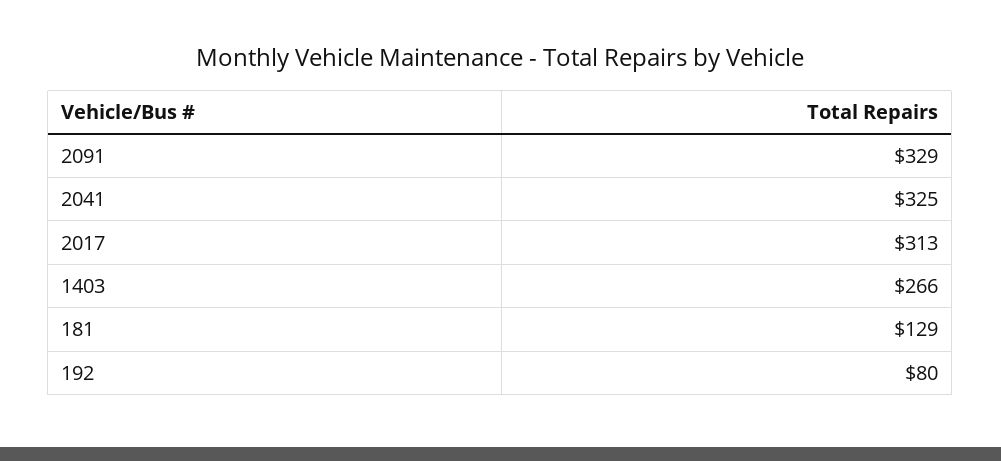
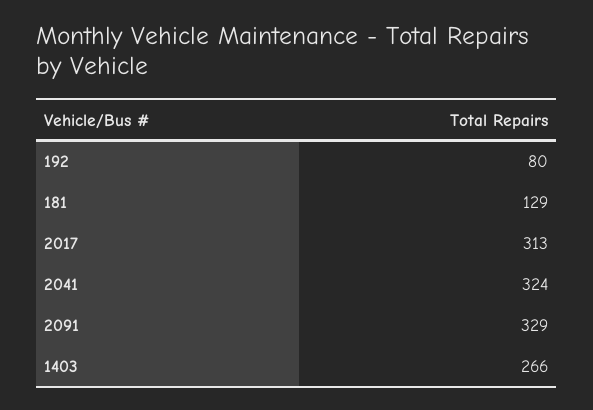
2041: 325 -> 324

